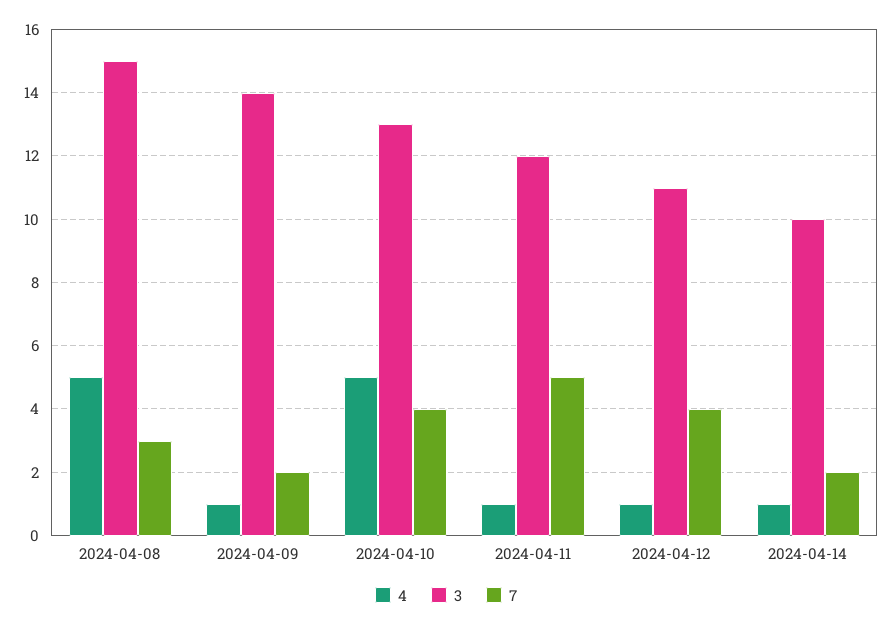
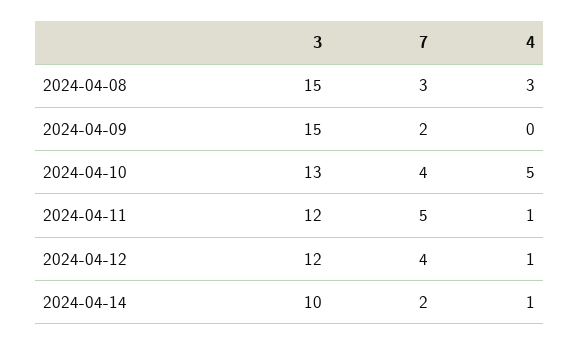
4, 2024-04-08: 5 -> 3
4, 2024-04-09: 1 -> 0
3, 2024-04-09: 14 -> 15
3, 2024-04-12: 11 -> 12

